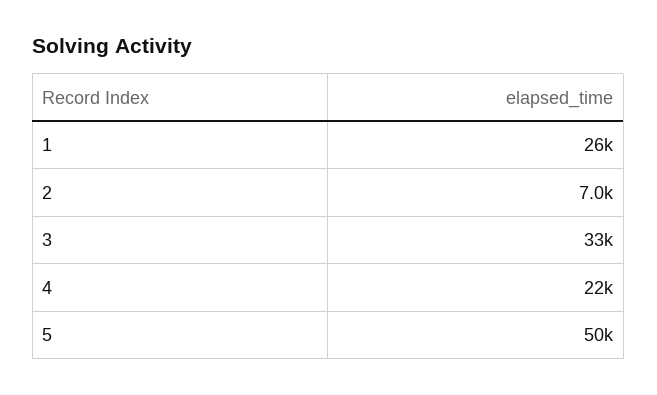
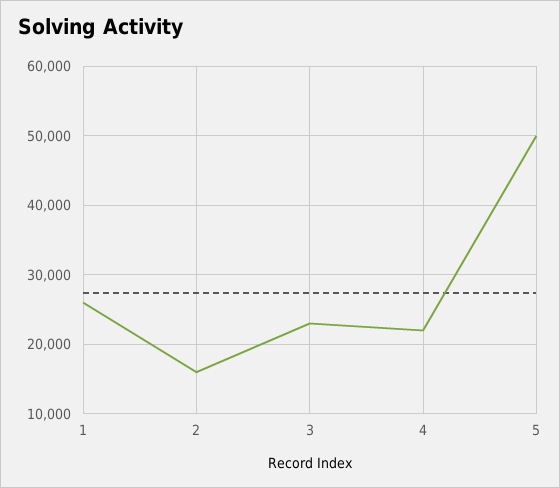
2: 7000 -> 16000
3: 33000 -> 23000

